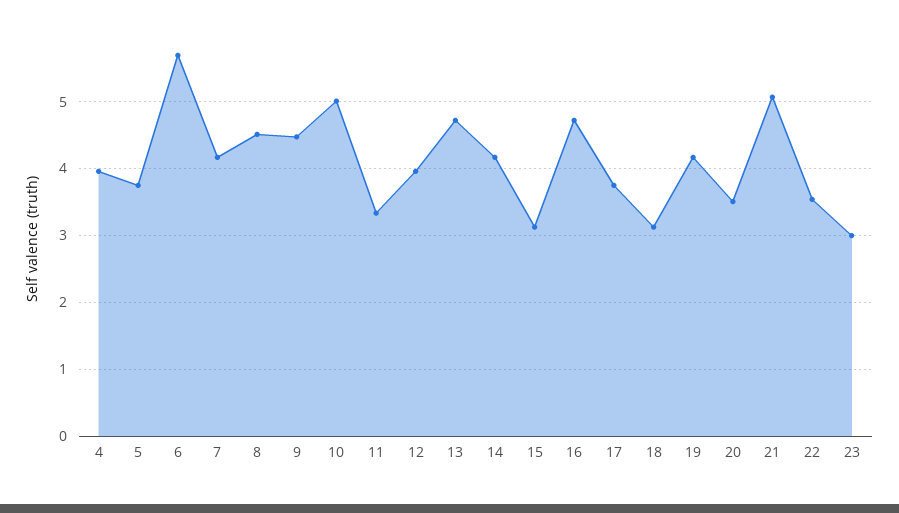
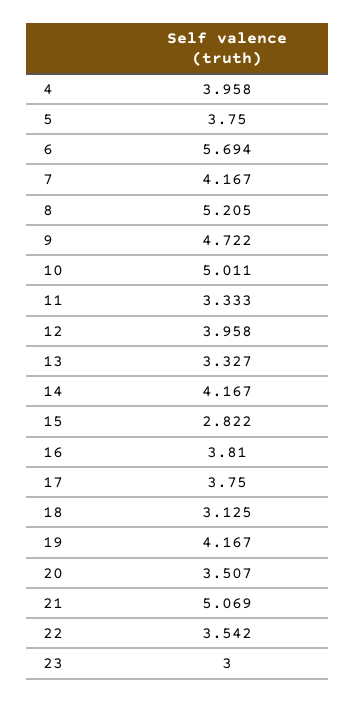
8: 4.5 -> 5.205
9: 4.5 -> 4.722
13: 4.7 -> 3.327
15: 3.1 -> 2.822
16: 4.7 -> 3.81

